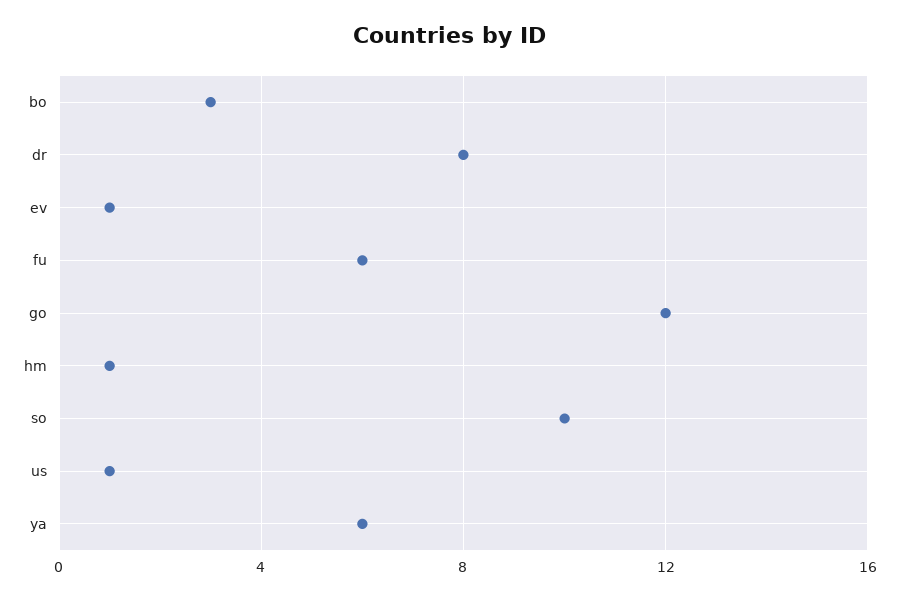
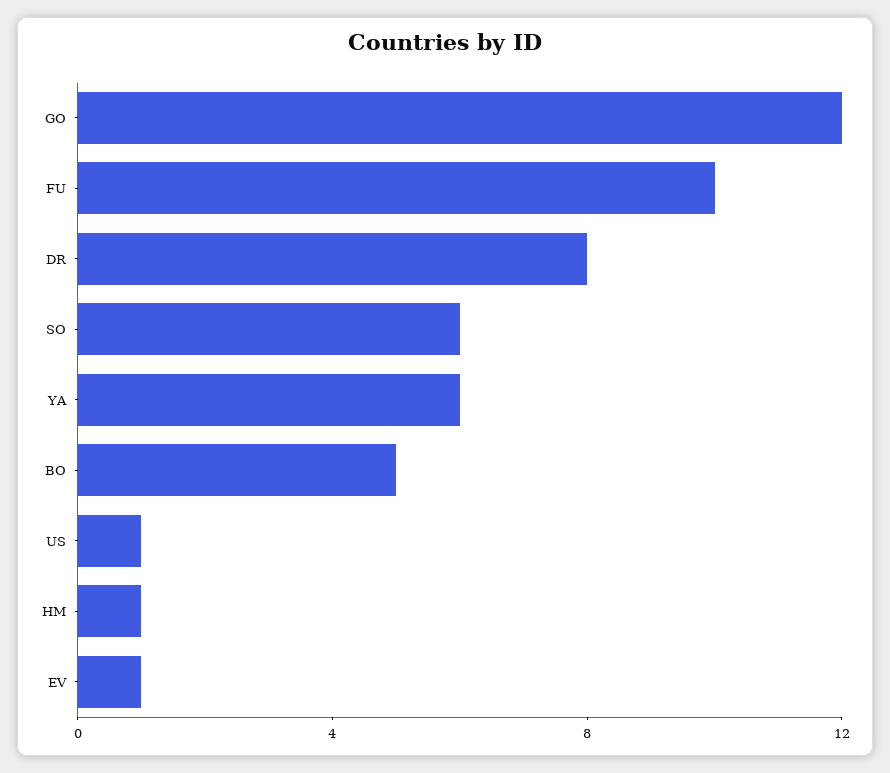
bo: 3 -> 5
fu: 6 -> 10
so: 10 -> 6

